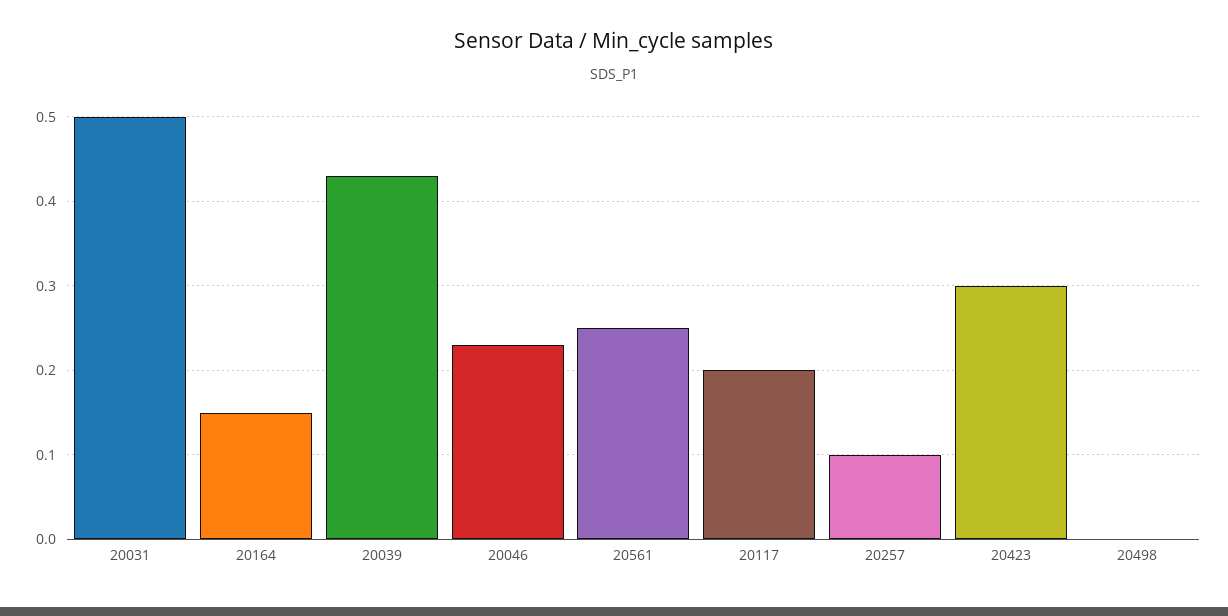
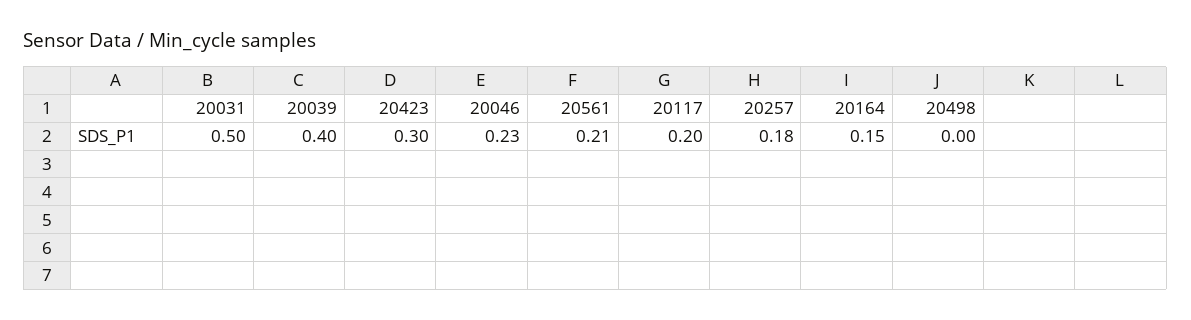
20039: 0.43 -> 0.4
20561: 0.25 -> 0.21
20257: 0.1 -> 0.18

